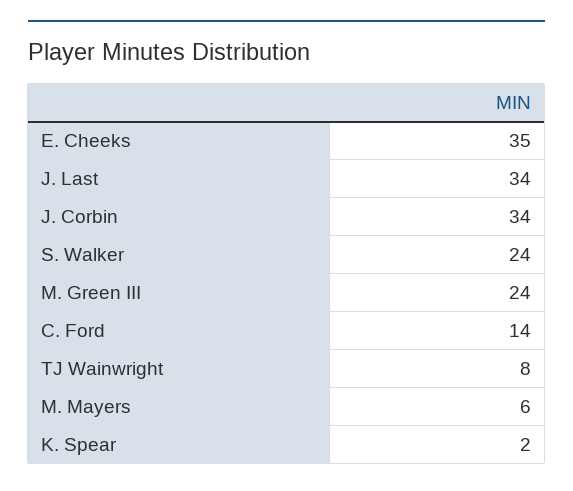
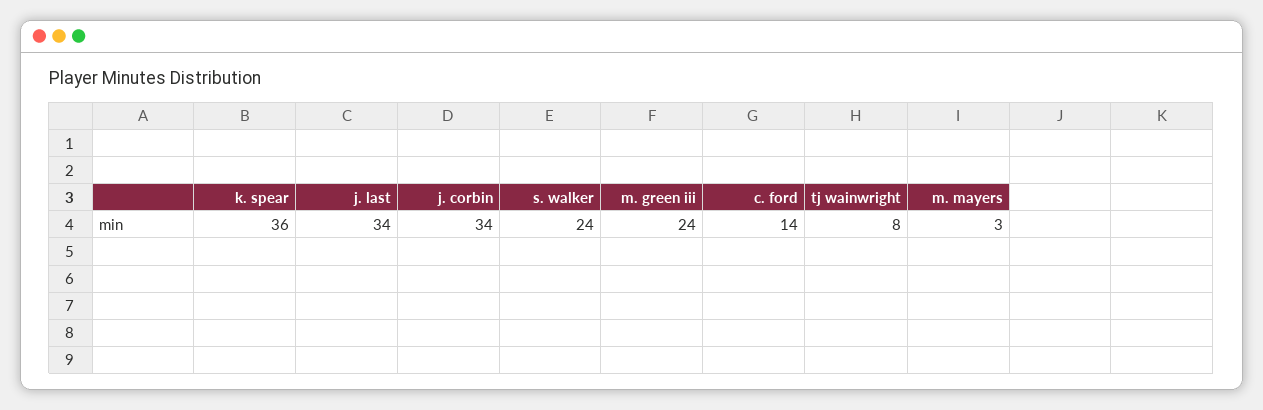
E. Cheeks: 35 -> none
M. Mayers: 6 -> 3
K. Spear: 2 -> 36

